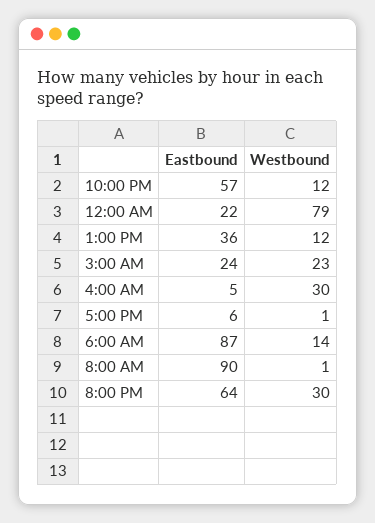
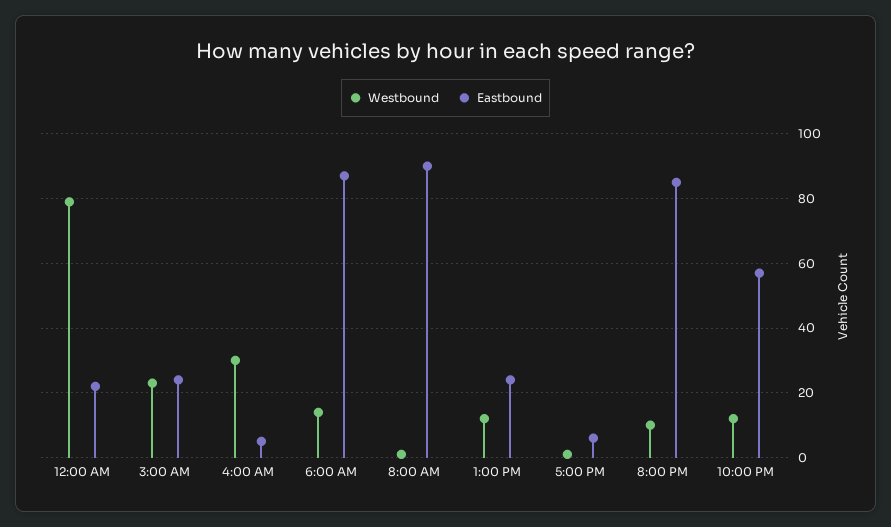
Eastbound, 1:00 PM: 36 -> 25
Eastbound, 8:00 PM: 64 -> 85
Westbound, 8:00 PM: 30 -> 10

